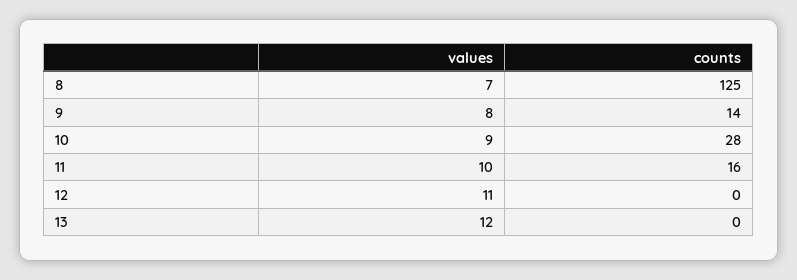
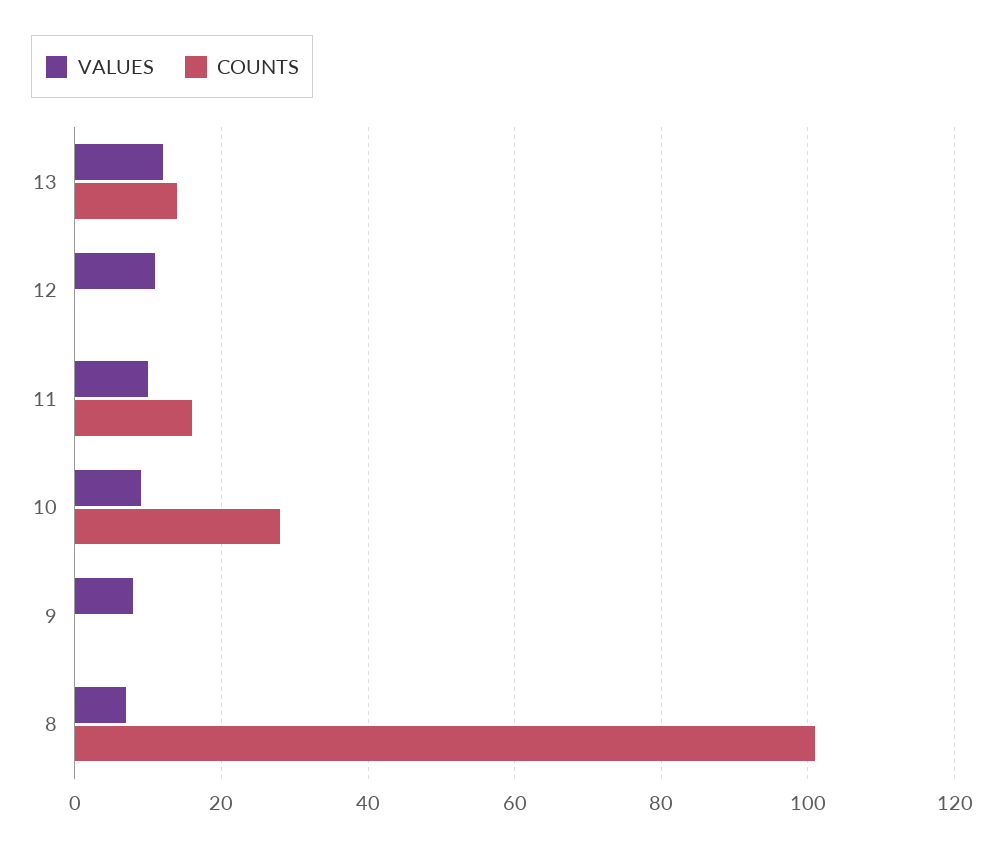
counts, 8: 125 -> 100
counts, 9: 14 -> 0
counts, 13: 0 -> 15

